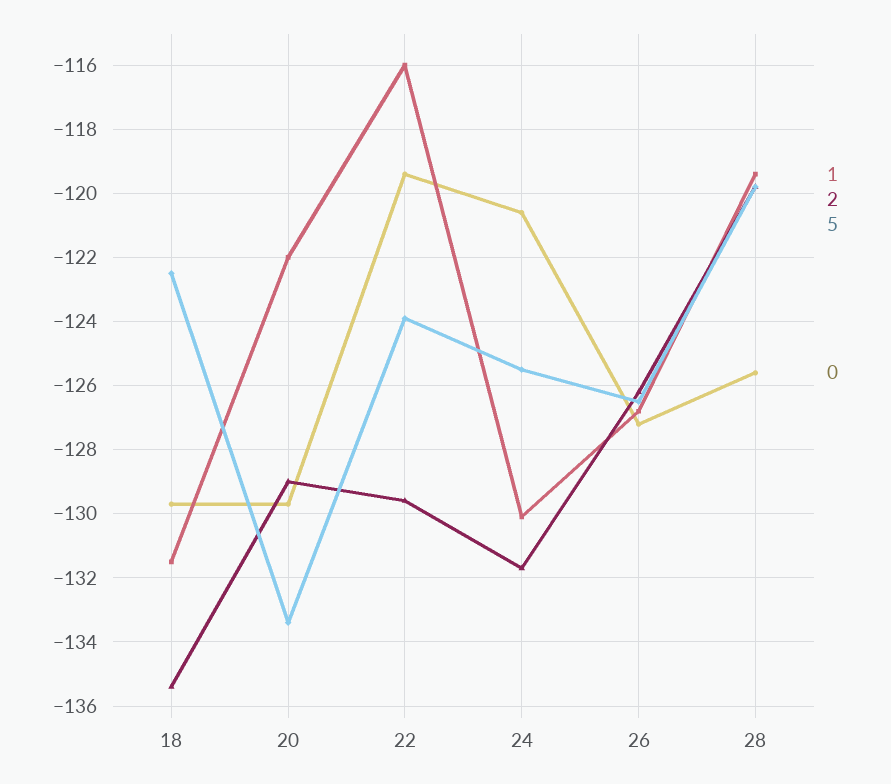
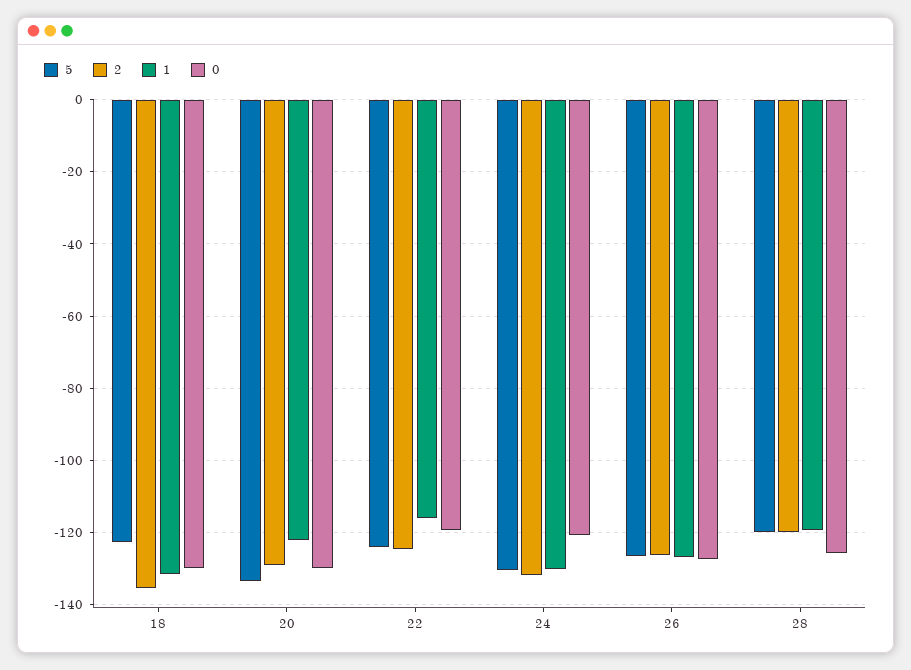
2, 22: -129.5 -> -124
5, 24: -125.5 -> -130

